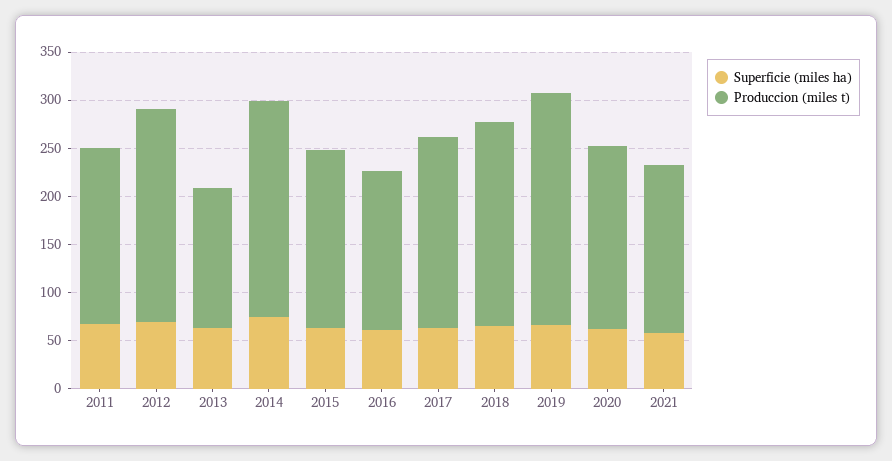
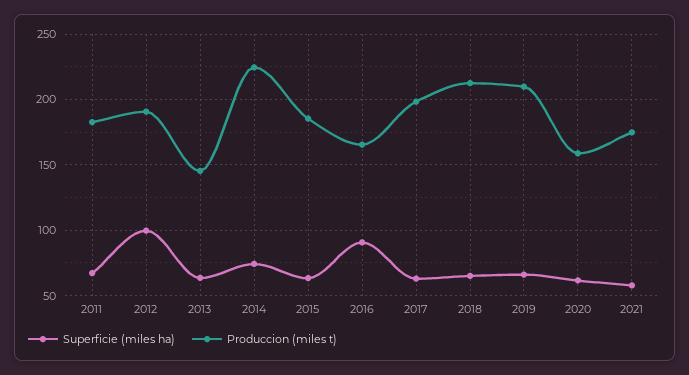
Superficie (miles ha), 2012: 70 -> 100
Produccion (miles t), 2012: 220 -> 190
Superficie (miles ha), 2016: 60 -> 90
Produccion (miles t), 2019: 240 -> 210
Produccion (miles t), 2020: 190 -> 160

